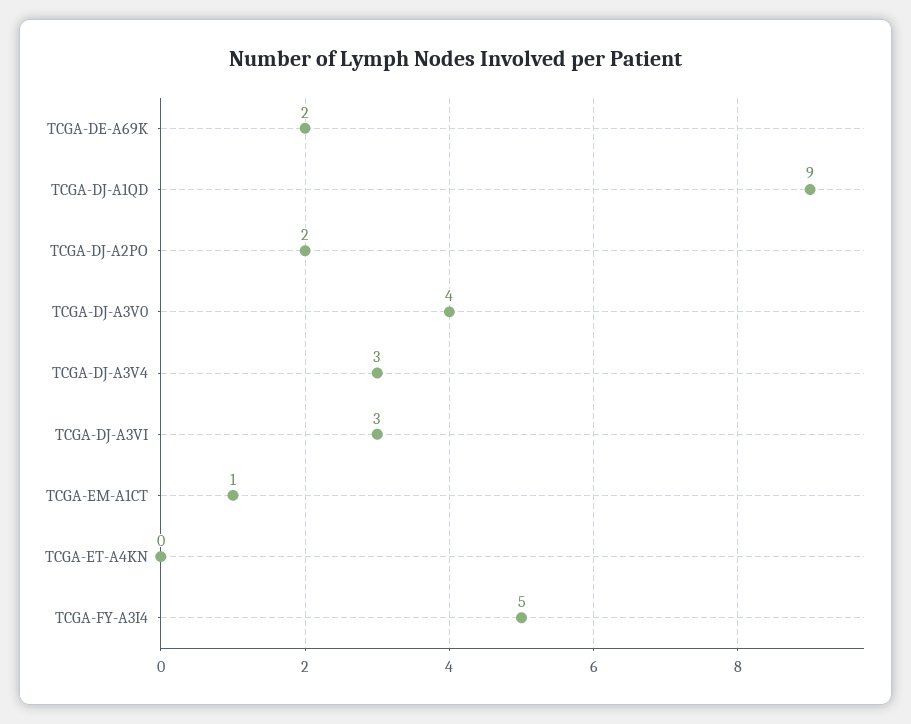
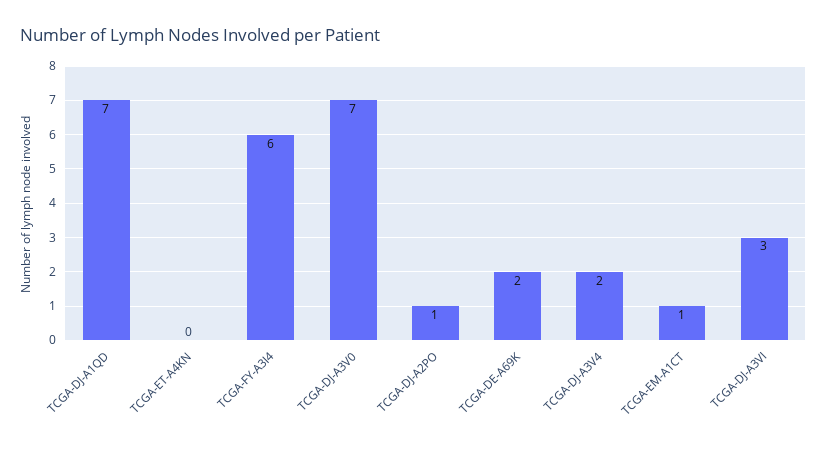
TCGA-DJ-A1QD: 9 -> 7
TCGA-DJ-A2PO: 2 -> 1
TCGA-DJ-A3V0: 4 -> 7
TCGA-DJ-A3V4: 3 -> 2
TCGA-FY-A3I4: 5 -> 6

